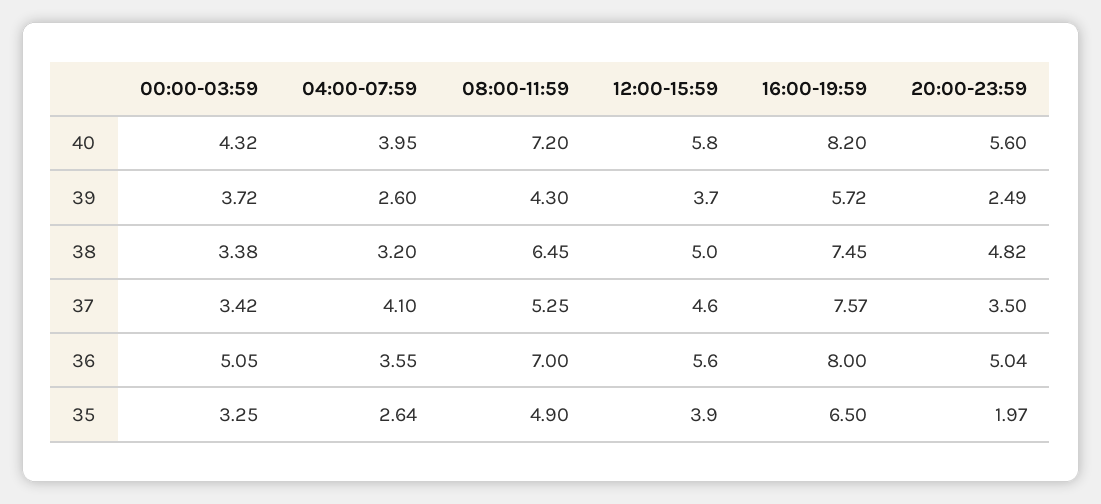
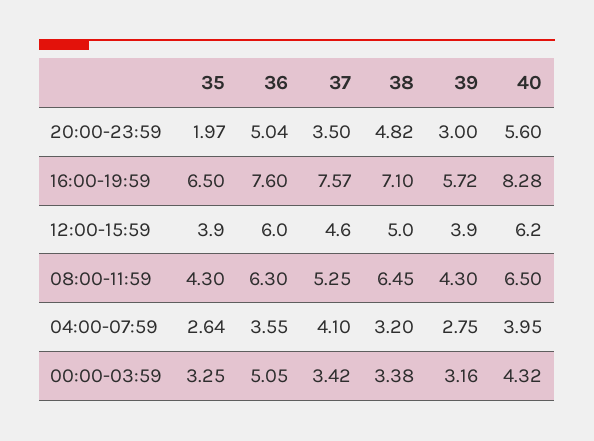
08:00-11:59, 40: 7.2 -> 6.5
12:00-15:59, 40: 5.8 -> 6.2
16:00-19:59, 40: 8.2 -> 8.28
00:00-03:59, 39: 3.72 -> 3.16
04:00-07:59, 39: 2.6 -> 2.75
12:00-15:59, 39: 3.7 -> 3.9
20:00-23:59, 39: 2.49 -> 3
16:00-19:59, 38: 7.45 -> 7.1
08:00-11:59, 36: 7 -> 6.3
12:00-15:59, 36: 5.6 -> 6
16:00-19:59, 36: 8 -> 7.6
08:00-11:59, 35: 4.9 -> 4.3

